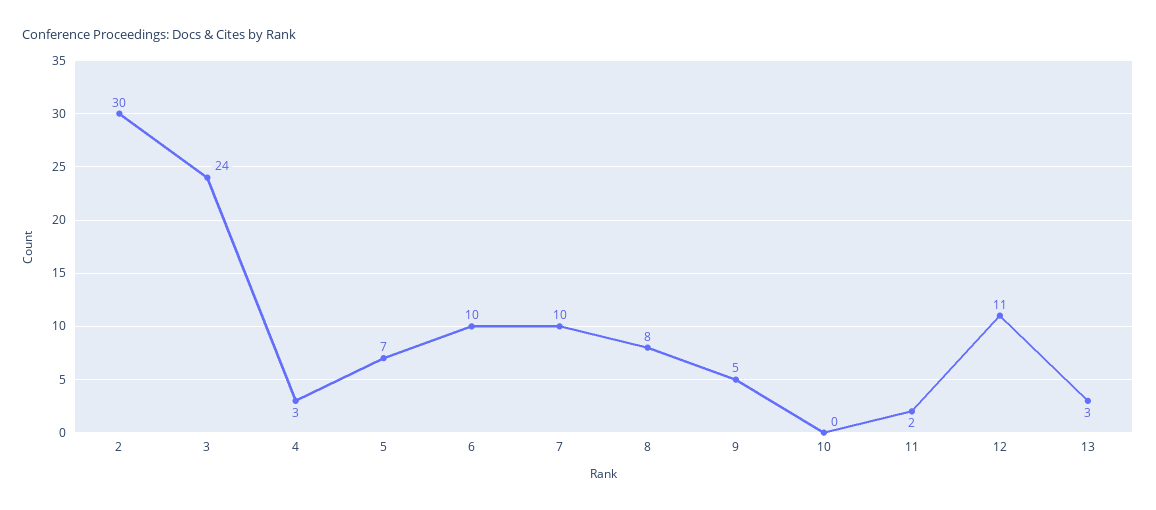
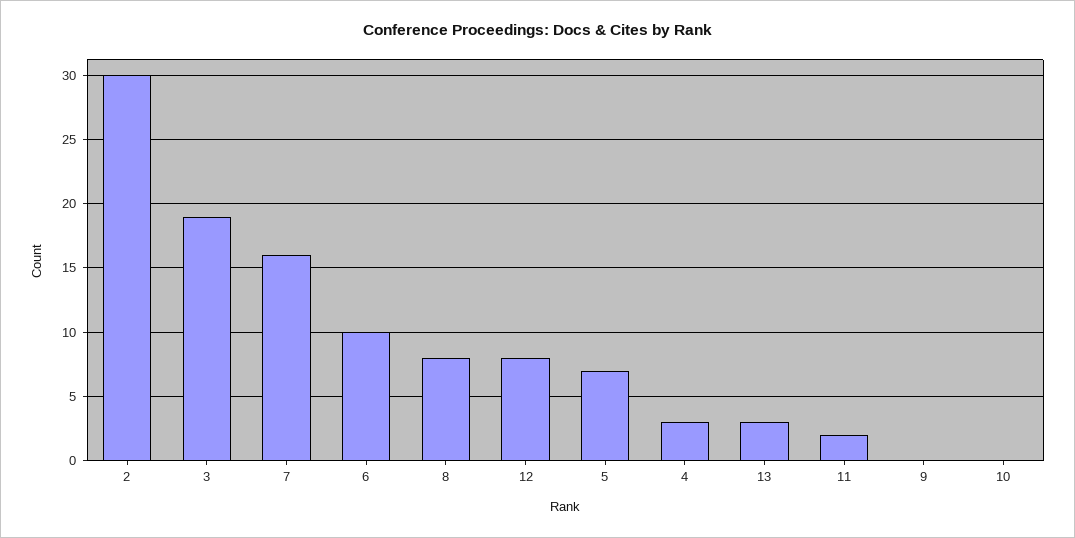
3: 24 -> 19
7: 10 -> 16
9: 5 -> 0
12: 11 -> 8

